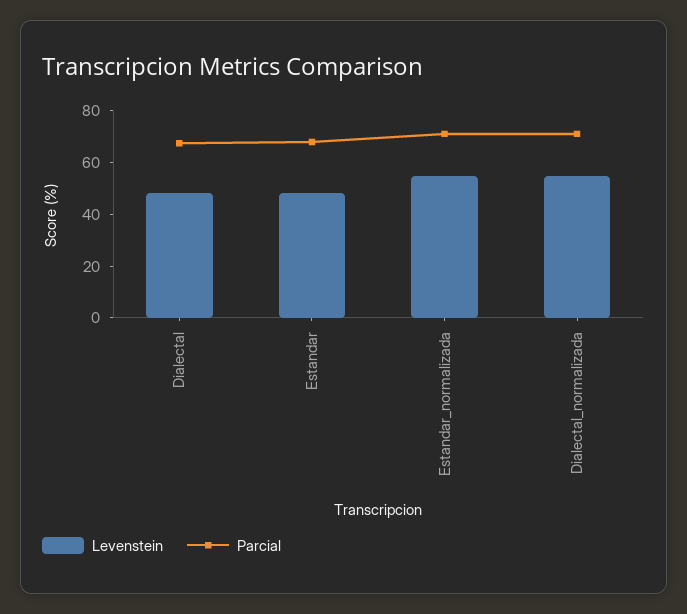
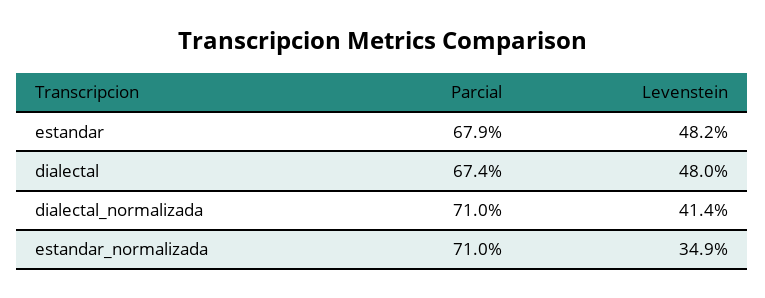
Levenstein, Estandar_normalizada: 55 -> 34.9
Levenstein, Dialectal_normalizada: 55 -> 41.4

